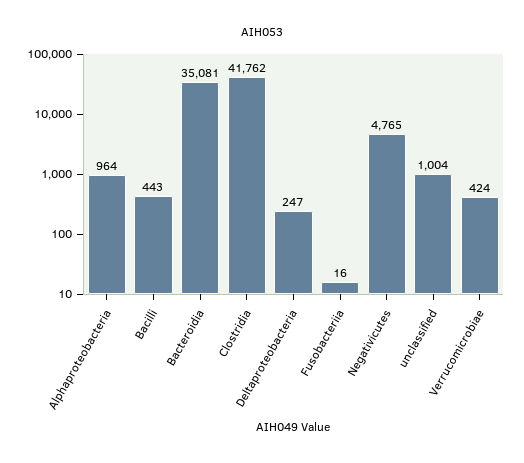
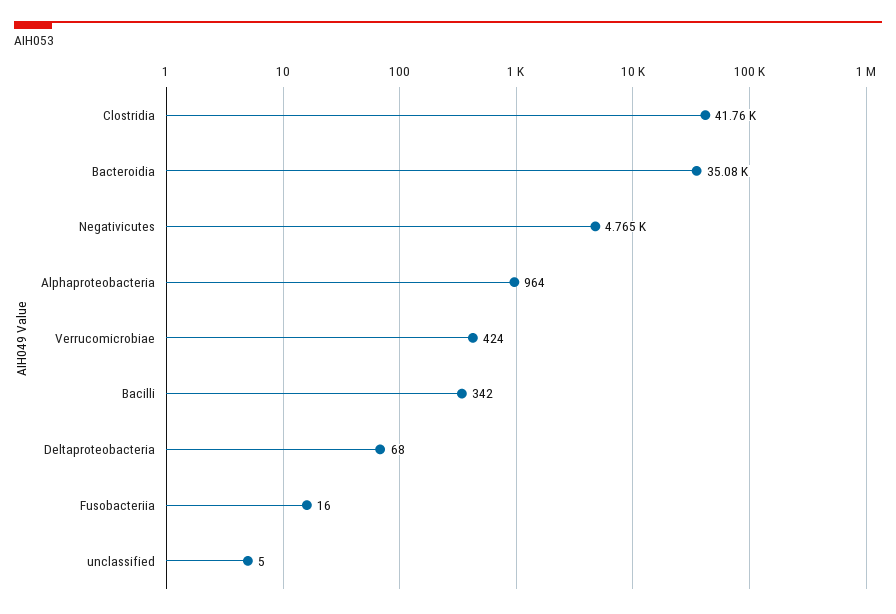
Bacilli: 443 -> 342
Deltaproteobacteria: 247 -> 68
unclassified: 1004 -> 5

